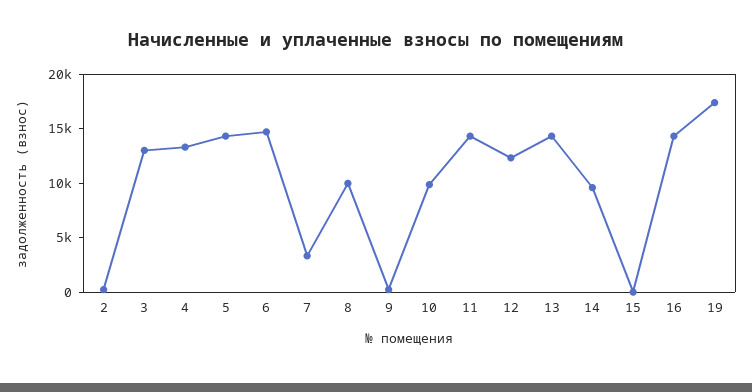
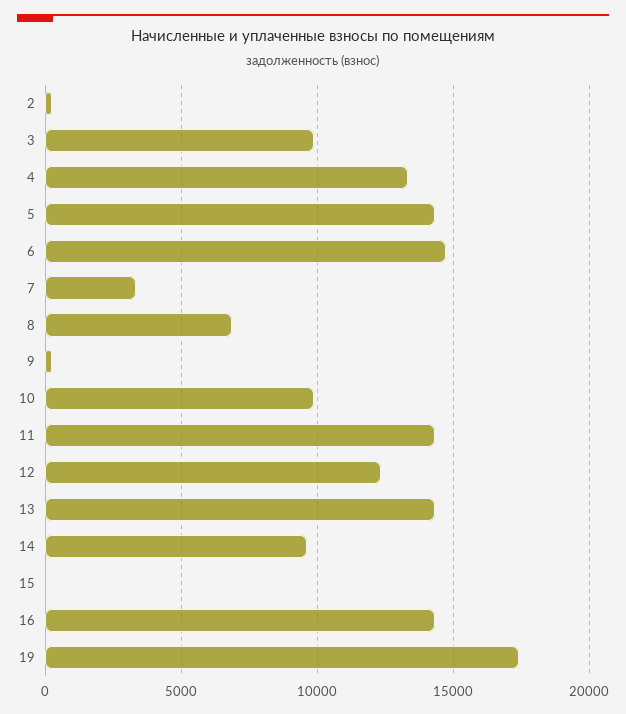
3: 13000 -> 10000
8: 10000 -> 7000

